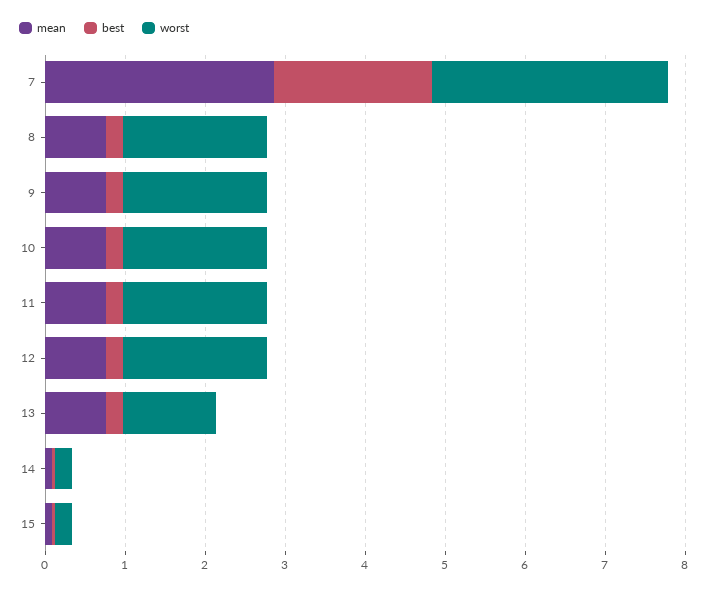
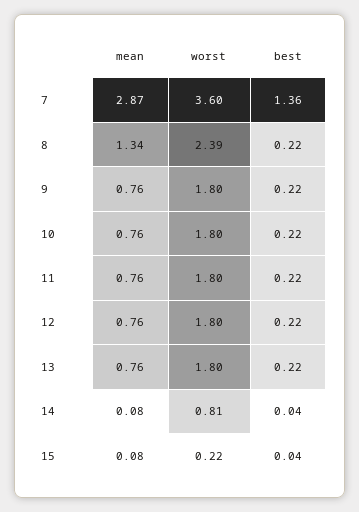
best, 7: 2 -> 1.36
worst, 7: 3 -> 3.6
mean, 8: 0.8 -> 1.34
worst, 8: 1.8 -> 2.39
worst, 13: 1.2 -> 1.8
worst, 14: 0.2 -> 0.81

